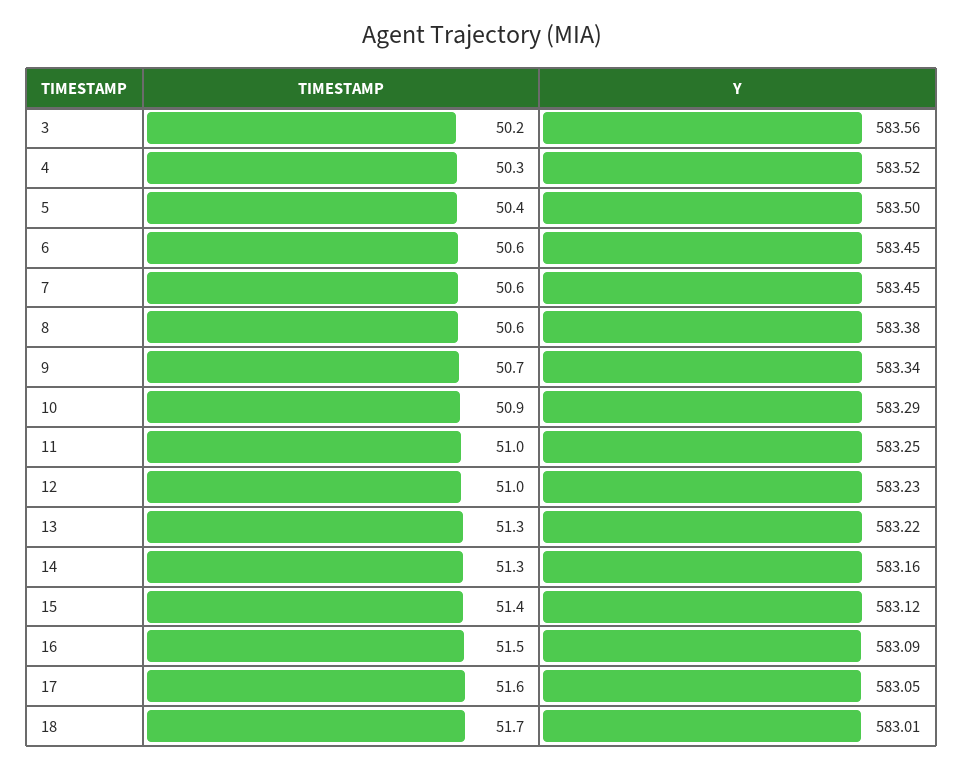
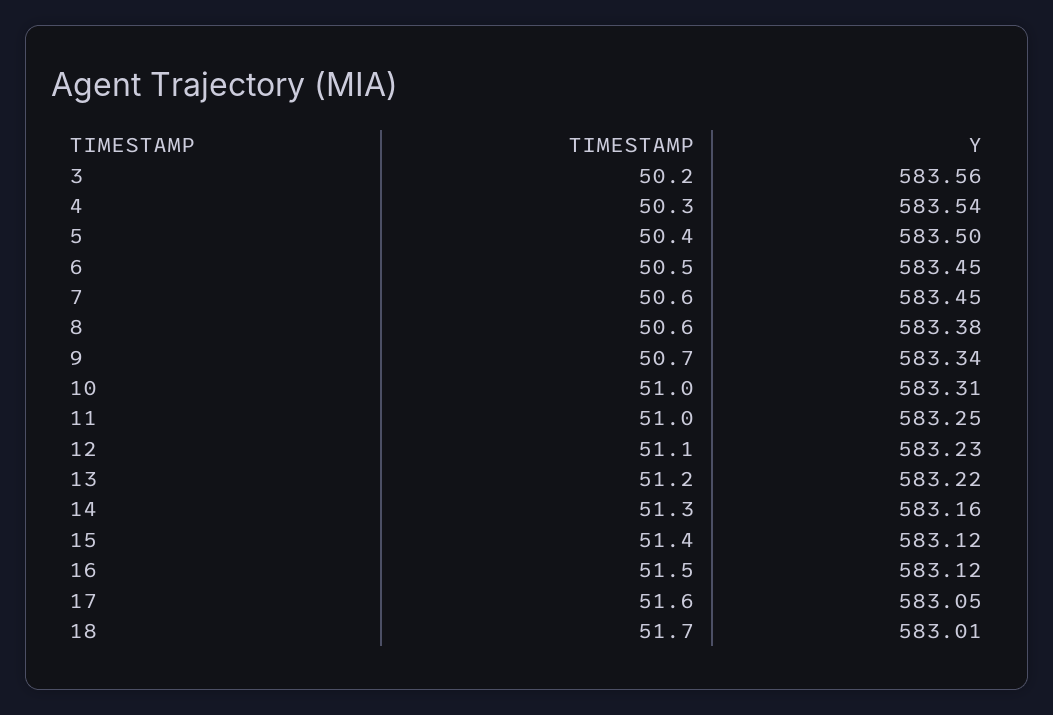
Y, 4: 583.52 -> 583.54
TIMESTAMP, 6: 50.6 -> 50.5
TIMESTAMP, 10: 50.9 -> 51
Y, 10: 583.29 -> 583.31
TIMESTAMP, 12: 51 -> 51.1
TIMESTAMP, 13: 51.3 -> 51.2
Y, 16: 583.09 -> 583.12

